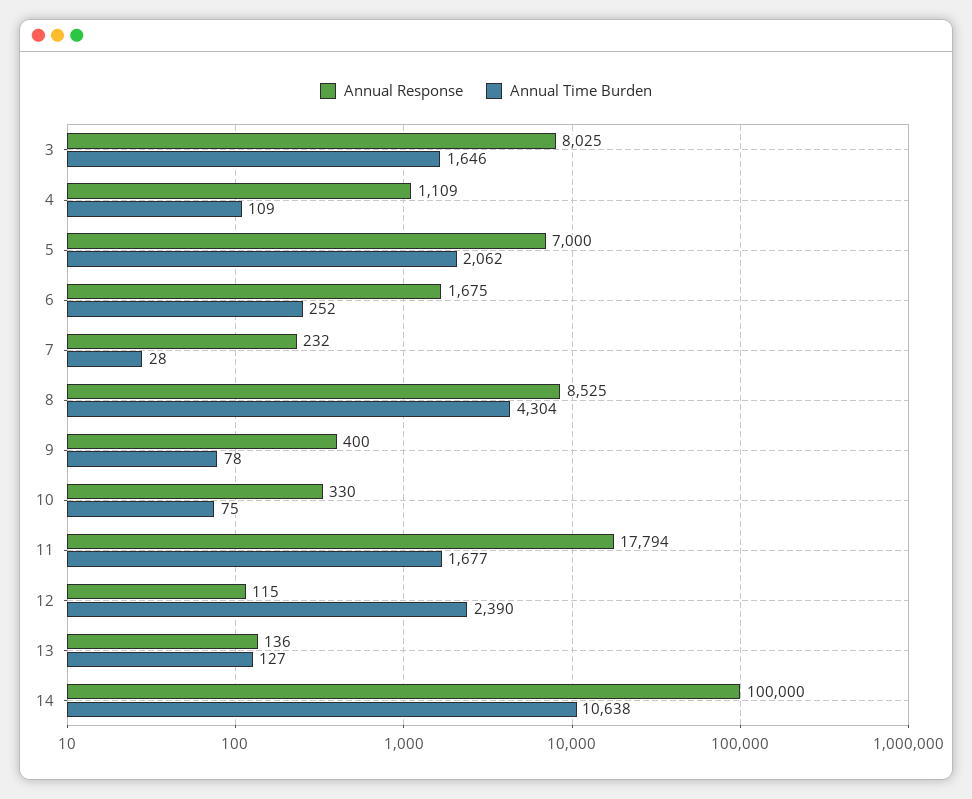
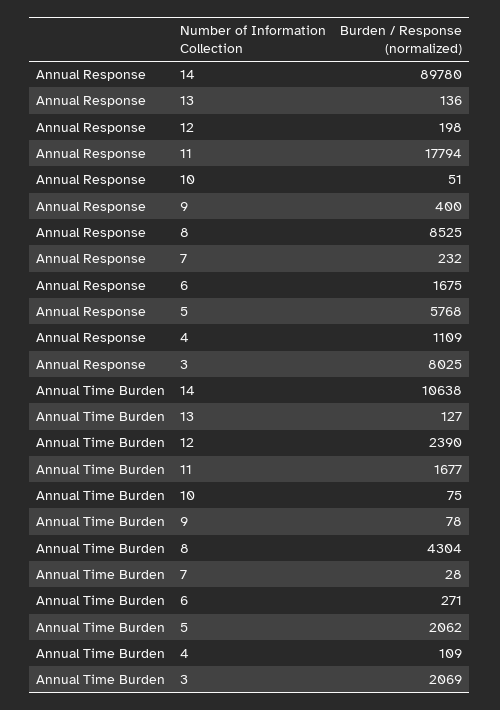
Annual Time Burden, 3: 1646 -> 2069
Annual Response, 5: 7000 -> 5768
Annual Time Burden, 6: 252 -> 271
Annual Response, 10: 330 -> 51
Annual Response, 12: 115 -> 198
Annual Response, 14: 100000 -> 89780

